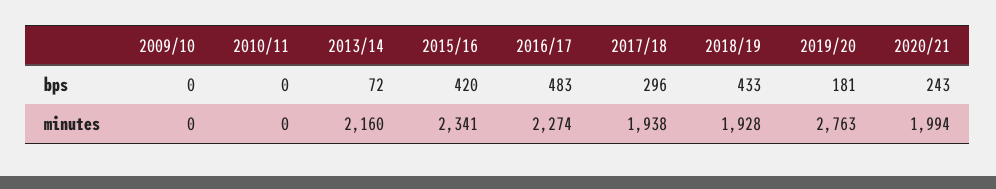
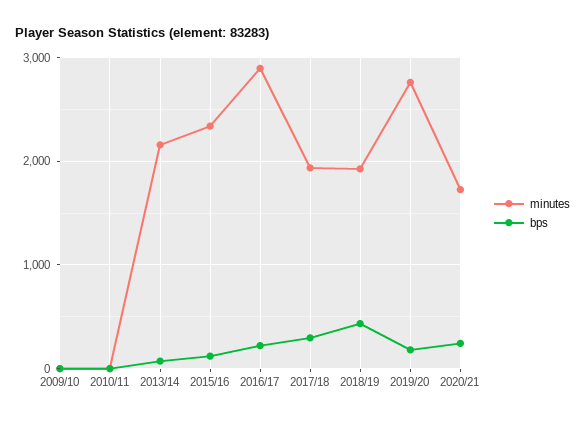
bps, 2015/16: 420 -> 100
bps, 2016/17: 483 -> 200
minutes, 2016/17: 2274 -> 2900
minutes, 2020/21: 1994 -> 1700

